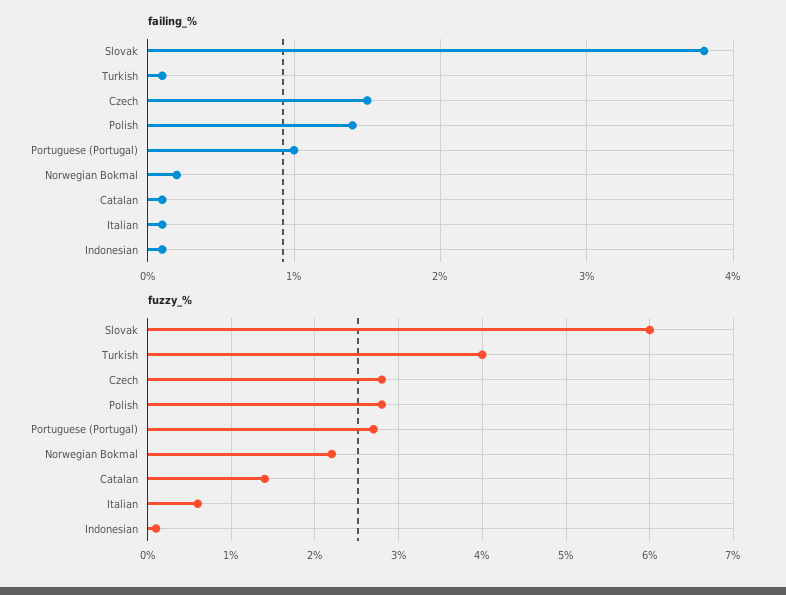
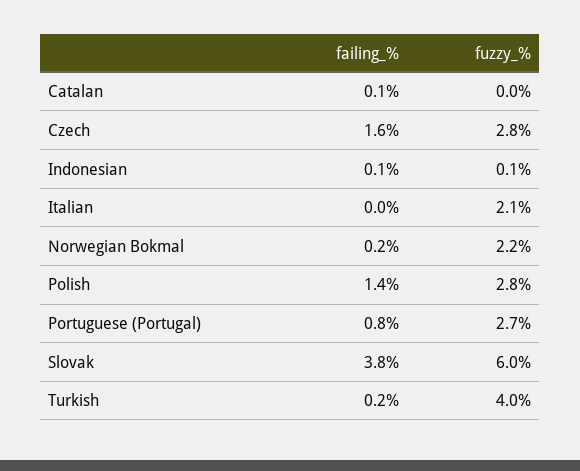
failing_%, Turkish: 0.1 -> 0.2
failing_%, Czech: 1.5 -> 1.6
failing_%, Portuguese (Portugal): 1 -> 0.8
failing_%, Italian: 0.1 -> 0
fuzzy_%, Catalan: 1.4 -> 0
fuzzy_%, Italian: 0.6 -> 2.1

